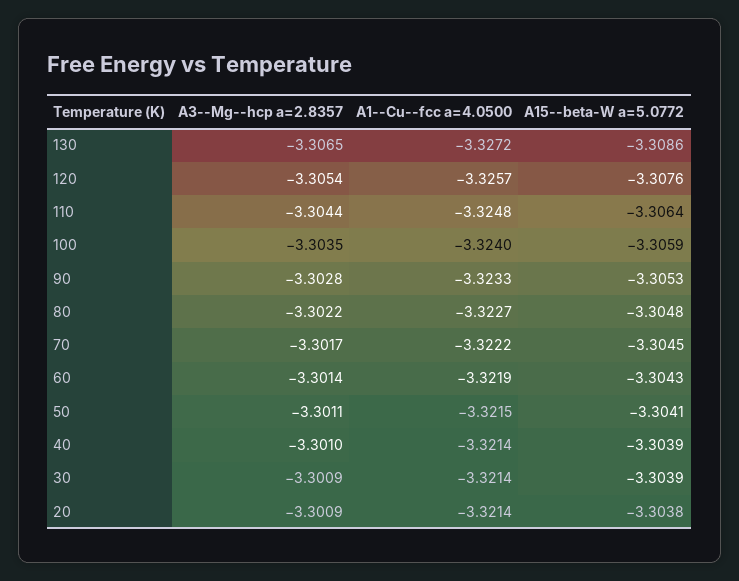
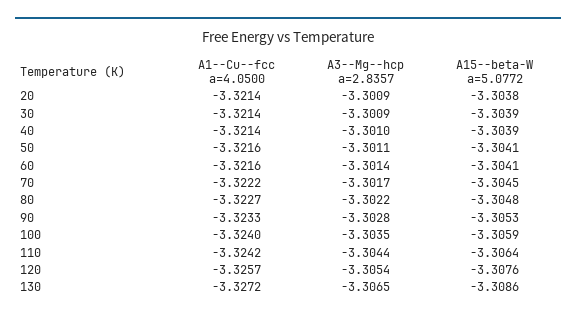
A1--Cu--fcc a=4.0500, 110: -3.3248 -> -3.3242
A1--Cu--fcc a=4.0500, 60: -3.3219 -> -3.3216
A15--beta-W a=5.0772, 60: -3.3043 -> -3.3041
A1--Cu--fcc a=4.0500, 50: -3.3215 -> -3.3216

